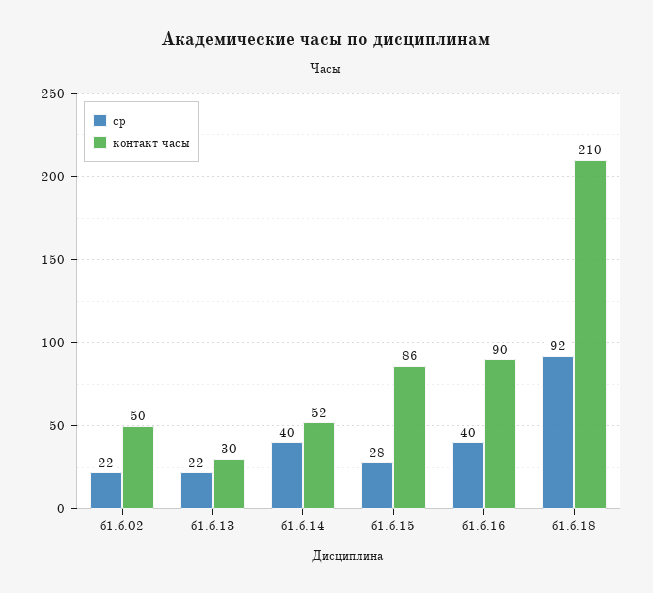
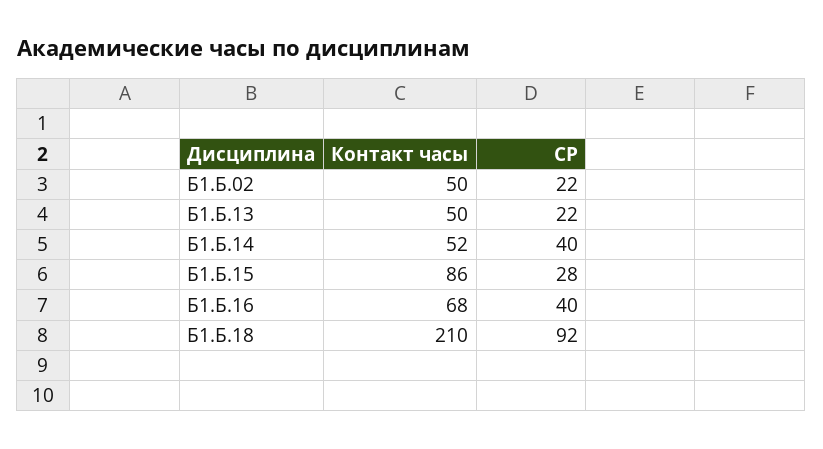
контакт часы, б1.б.13: 30 -> 50
контакт часы, б1.б.16: 90 -> 68

